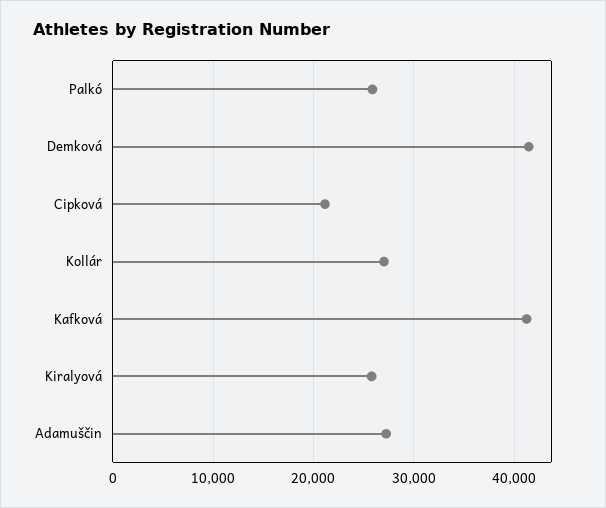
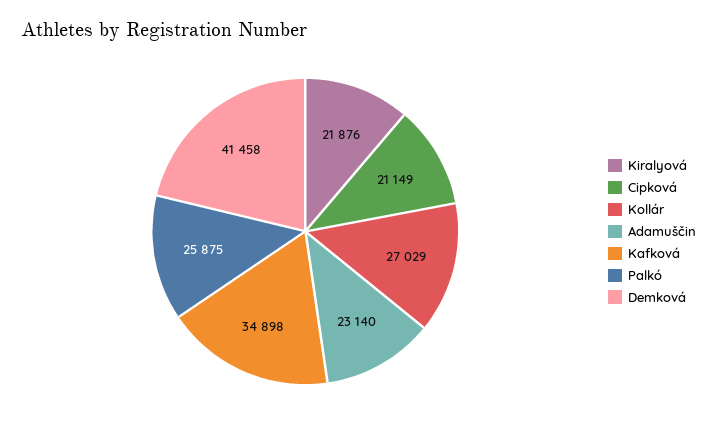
Kafková: 41000 -> 34898
Kiralyová: 26000 -> 21876
Adamuščin: 27000 -> 23140

